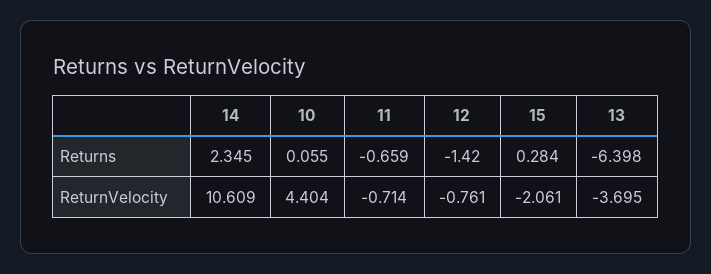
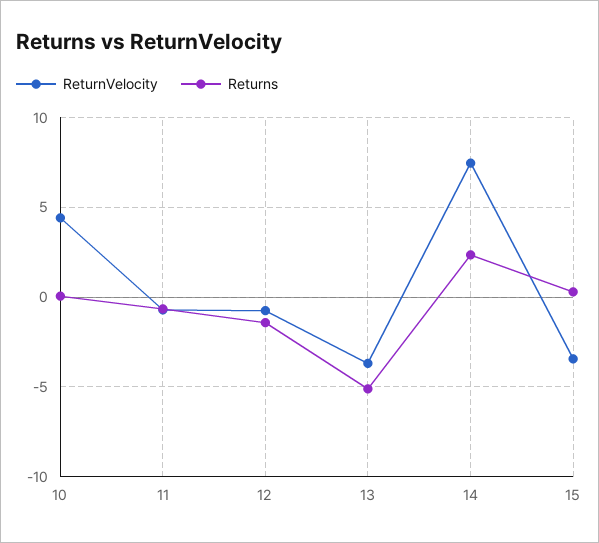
Returns, 13: -6.398 -> -5
ReturnVelocity, 14: 10.609 -> 7.5
ReturnVelocity, 15: -2.061 -> -3.5

